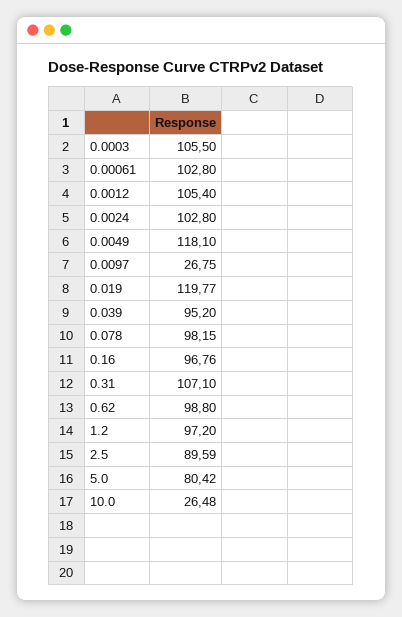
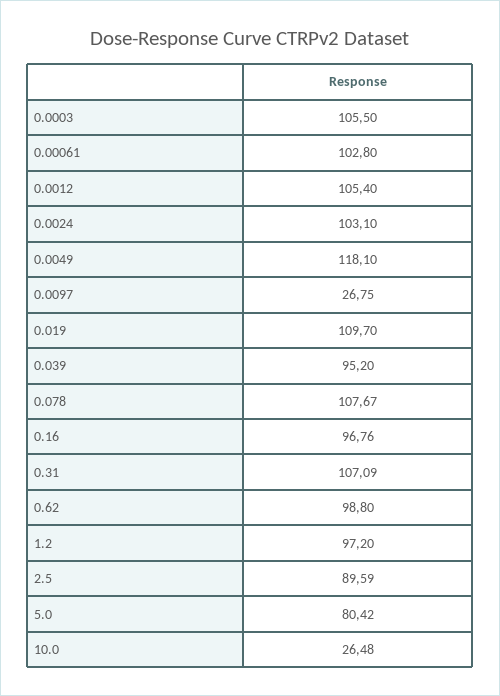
0.0024: 102.8 -> 103.1
0.019: 119.77 -> 109.7
0.078: 98.15 -> 107.67
0.31: 107.1 -> 107.09

